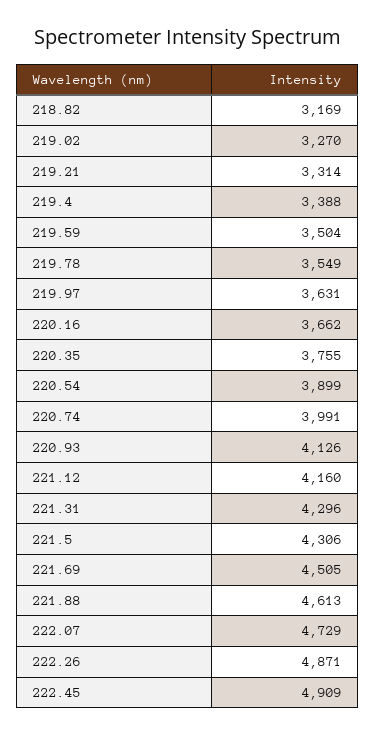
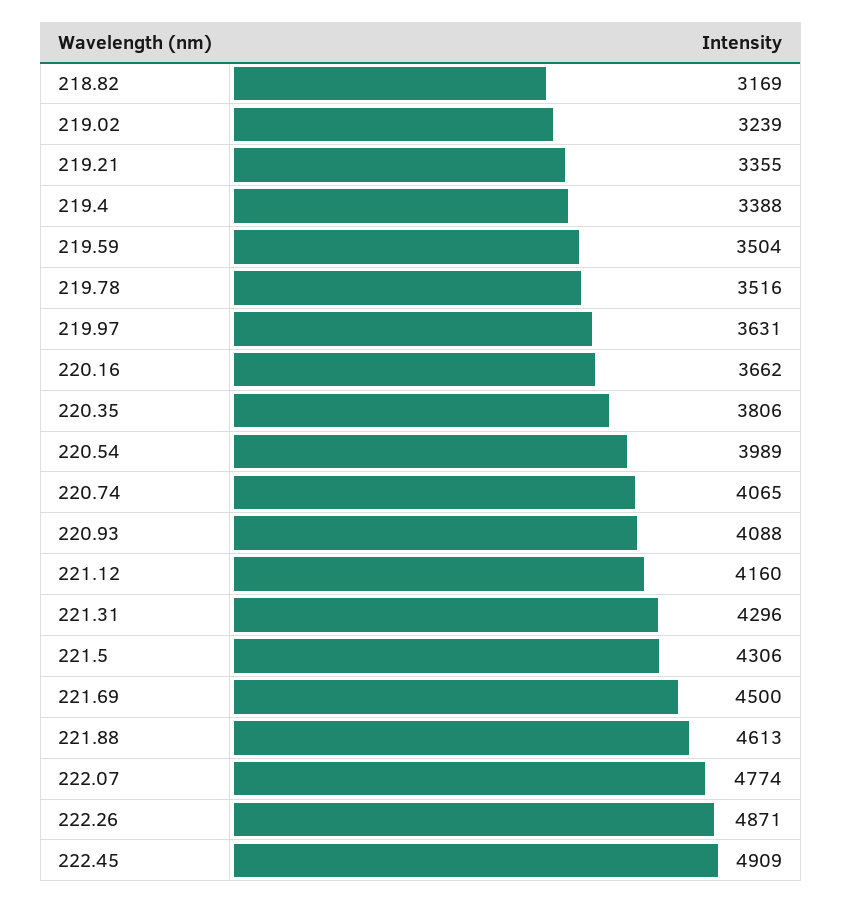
219.02: 3270 -> 3239
219.21: 3314 -> 3355
219.78: 3549 -> 3516
220.35: 3755 -> 3806
220.54: 3899 -> 3989
220.74: 3991 -> 4065
220.93: 4126 -> 4088
221.69: 4505 -> 4500
222.07: 4729 -> 4774

